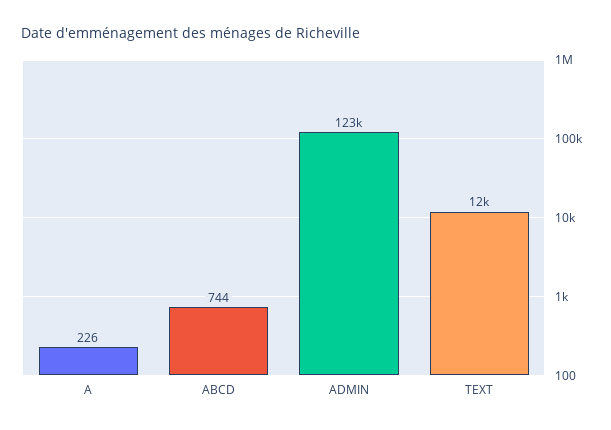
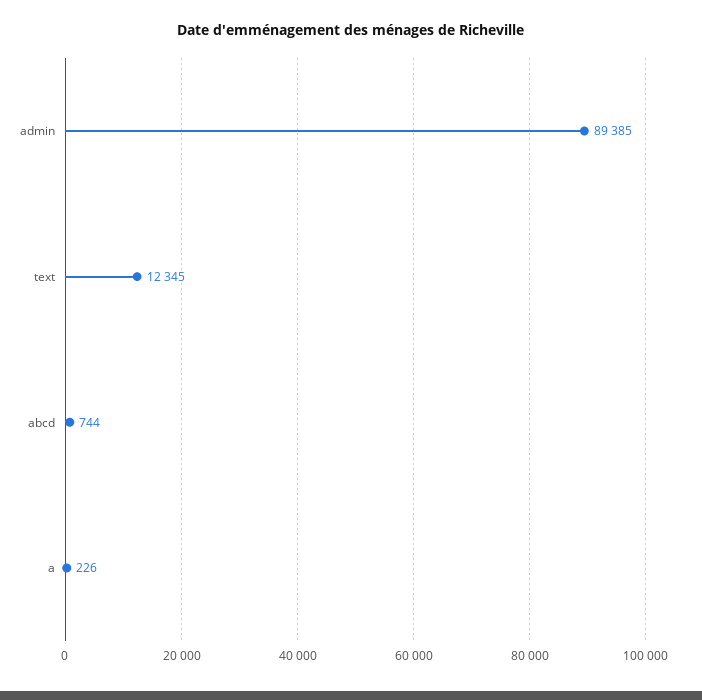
ADMIN: 123000 -> 89385

